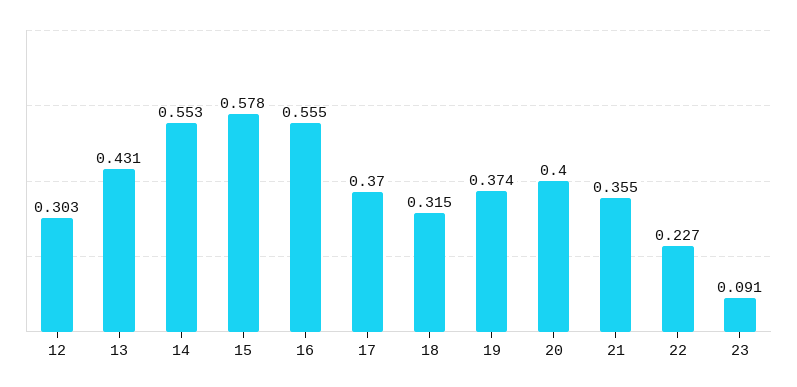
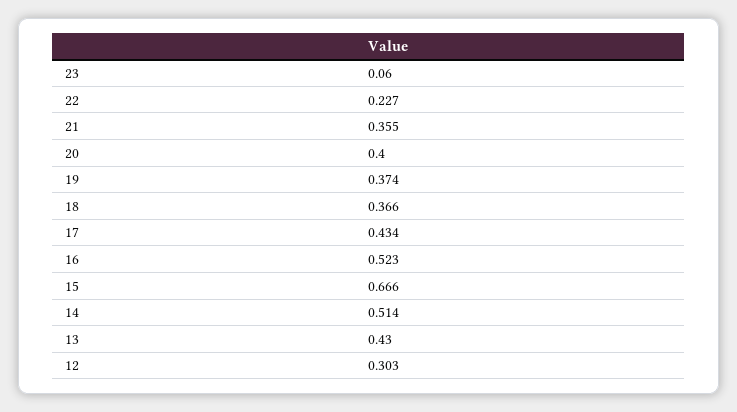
13: 0.431 -> 0.43
14: 0.553 -> 0.514
15: 0.578 -> 0.666
16: 0.555 -> 0.523
17: 0.37 -> 0.434
18: 0.315 -> 0.366
23: 0.091 -> 0.06

